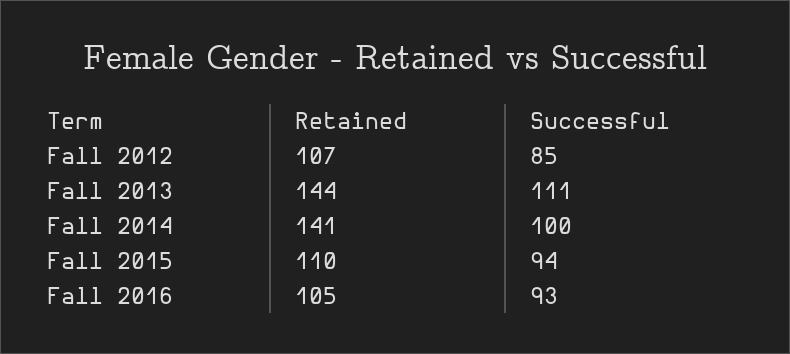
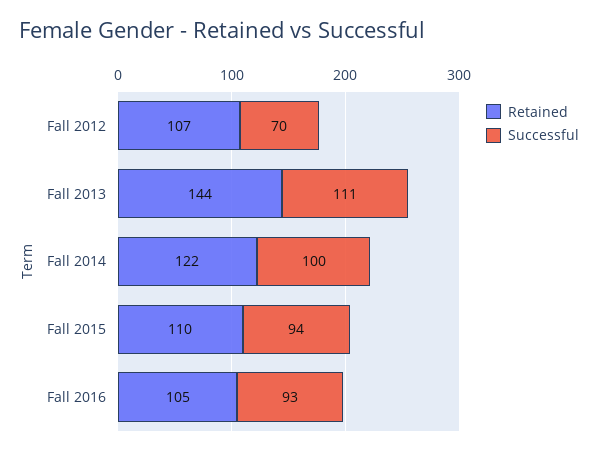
Successful, Fall 2012: 85 -> 70
Retained, Fall 2014: 141 -> 122

